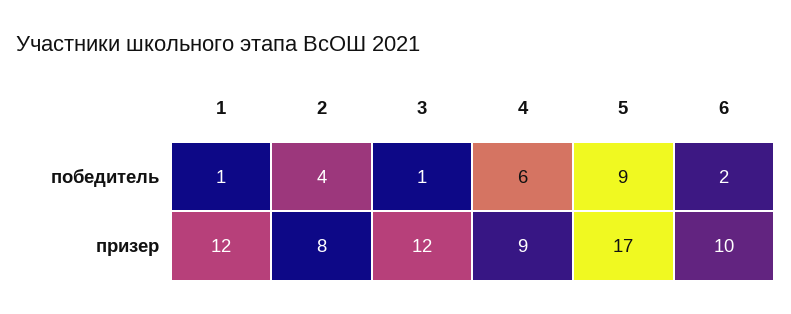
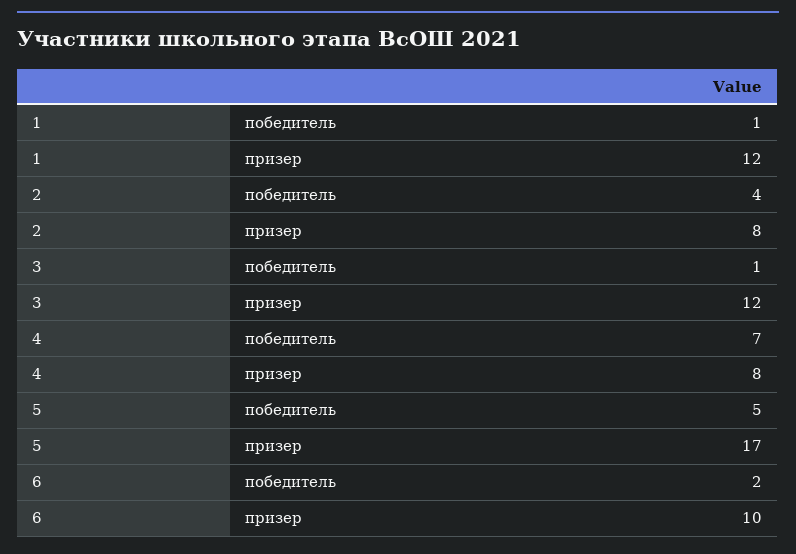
4, победитель: 6 -> 7
5, победитель: 9 -> 5
4, призер: 9 -> 8

